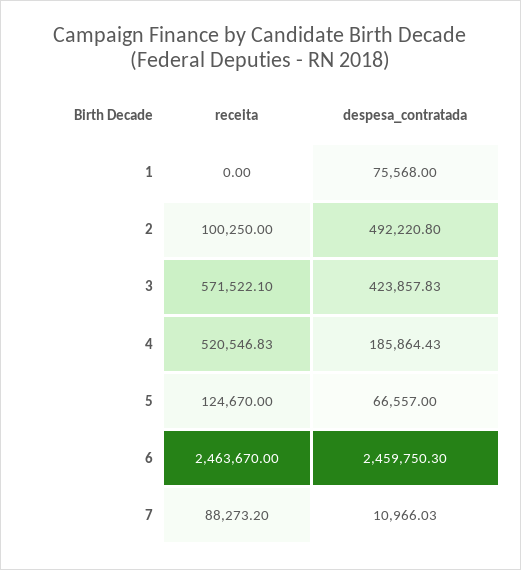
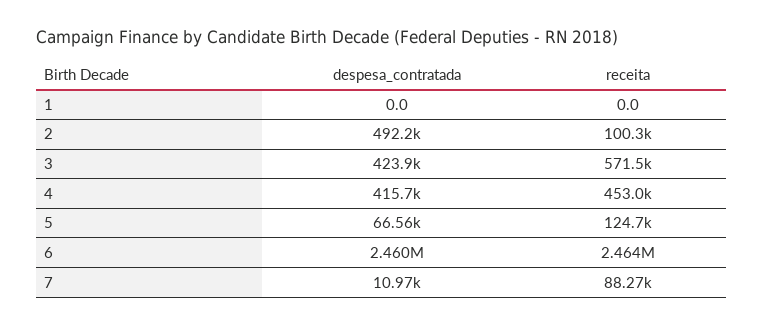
despesa_contratada, 1: 75568 -> 0
receita, 4: 520546.83 -> 453000
despesa_contratada, 4: 185864.43 -> 415700

